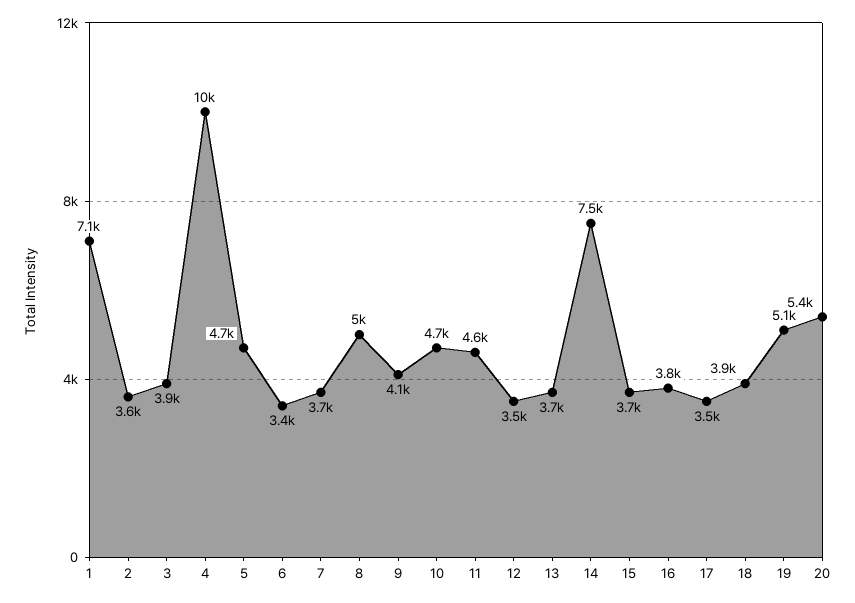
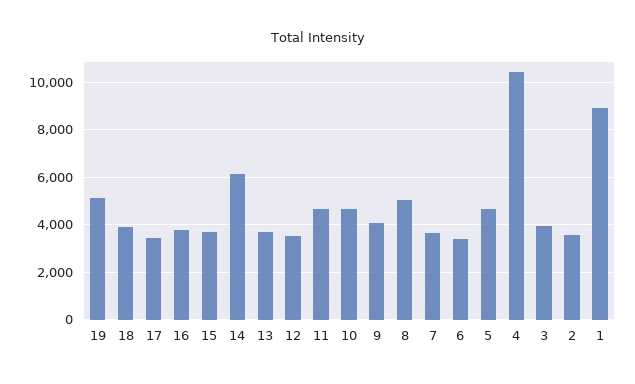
1: 7100 -> 9000
14: 7500 -> 6000
20: 5400 -> none

